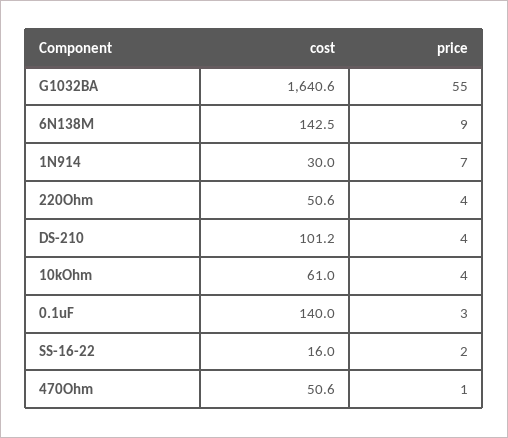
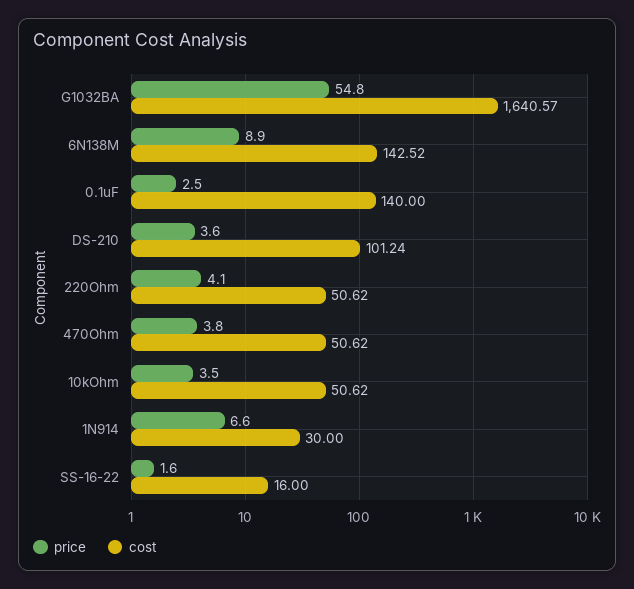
cost, 10kOhm: 61 -> 50.62
price, 470Ohm: 1 -> 3.8

